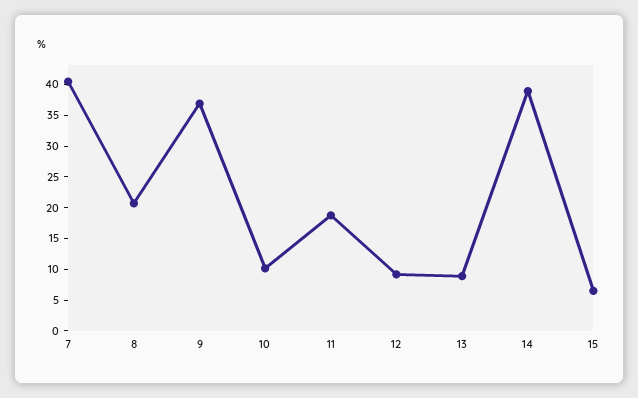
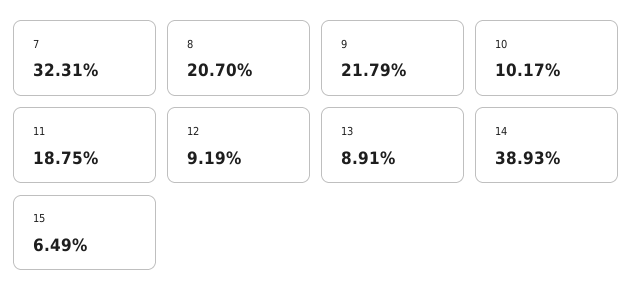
7: 40 -> 32.31
9: 37.5 -> 21.79

